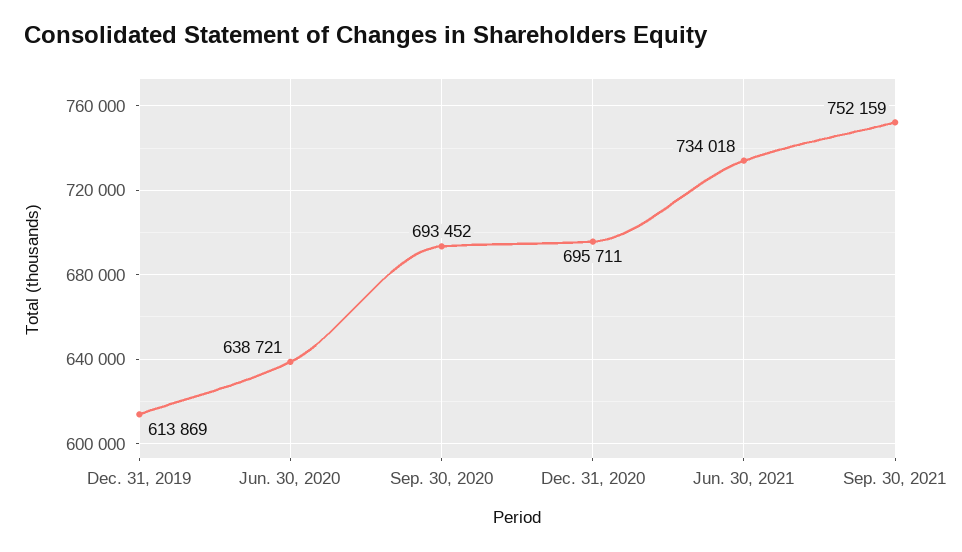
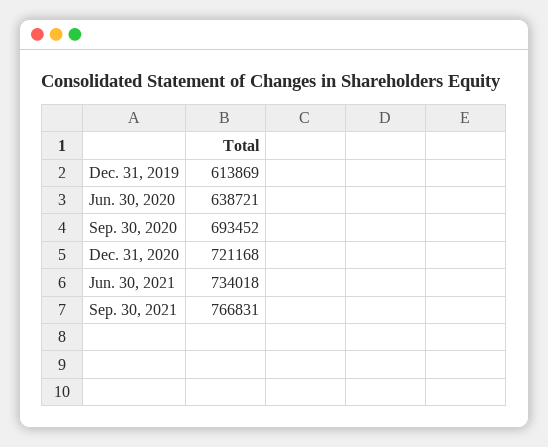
Dec. 31, 2020: 695711 -> 721168
Sep. 30, 2021: 752159 -> 766831

